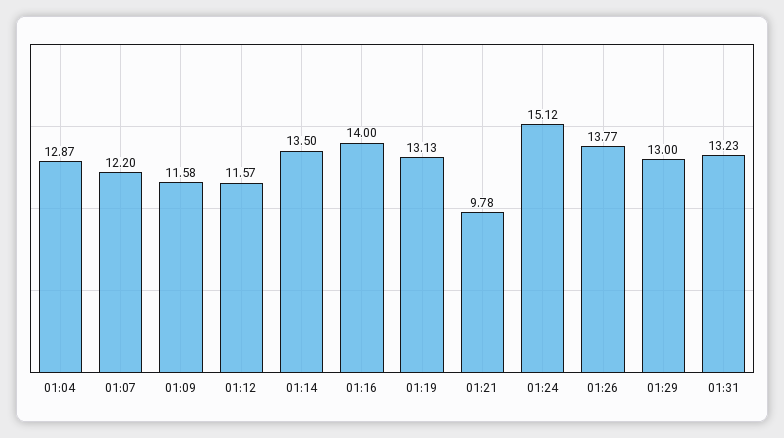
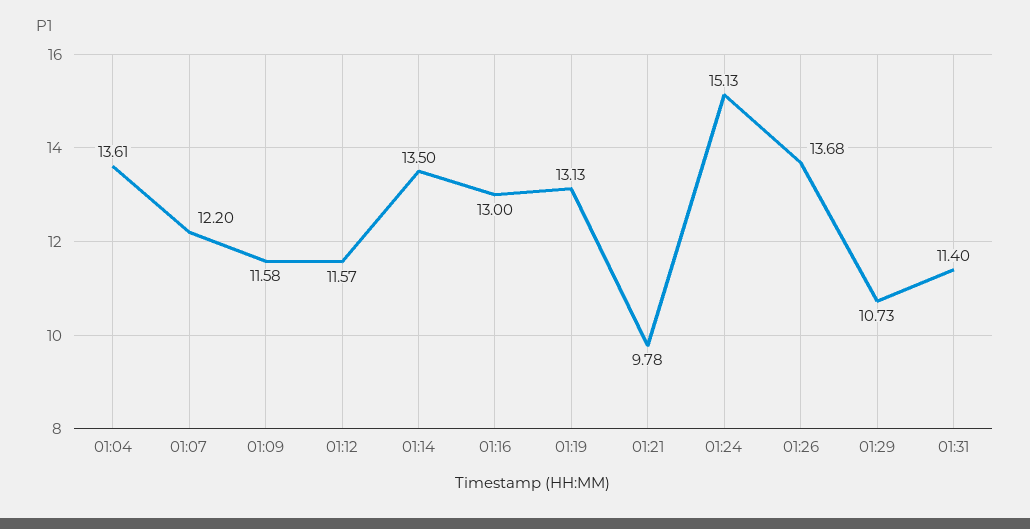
01:04: 12.87 -> 13.61
01:16: 14 -> 13
01:24: 15.12 -> 15.13
01:26: 13.77 -> 13.68
01:29: 13 -> 10.73
01:31: 13.23 -> 11.4

